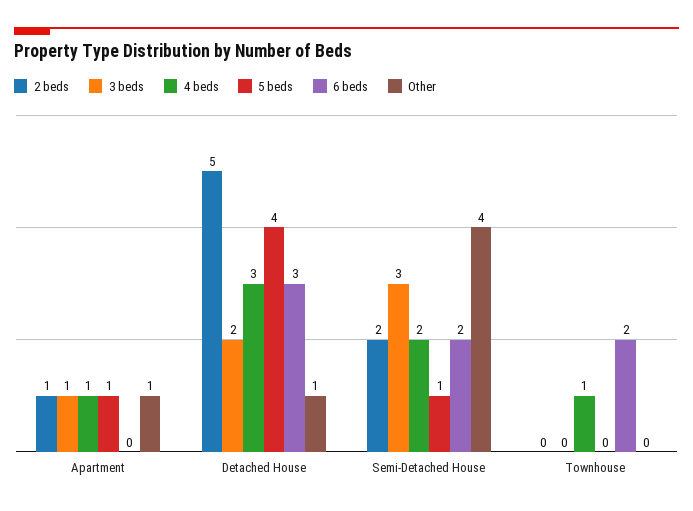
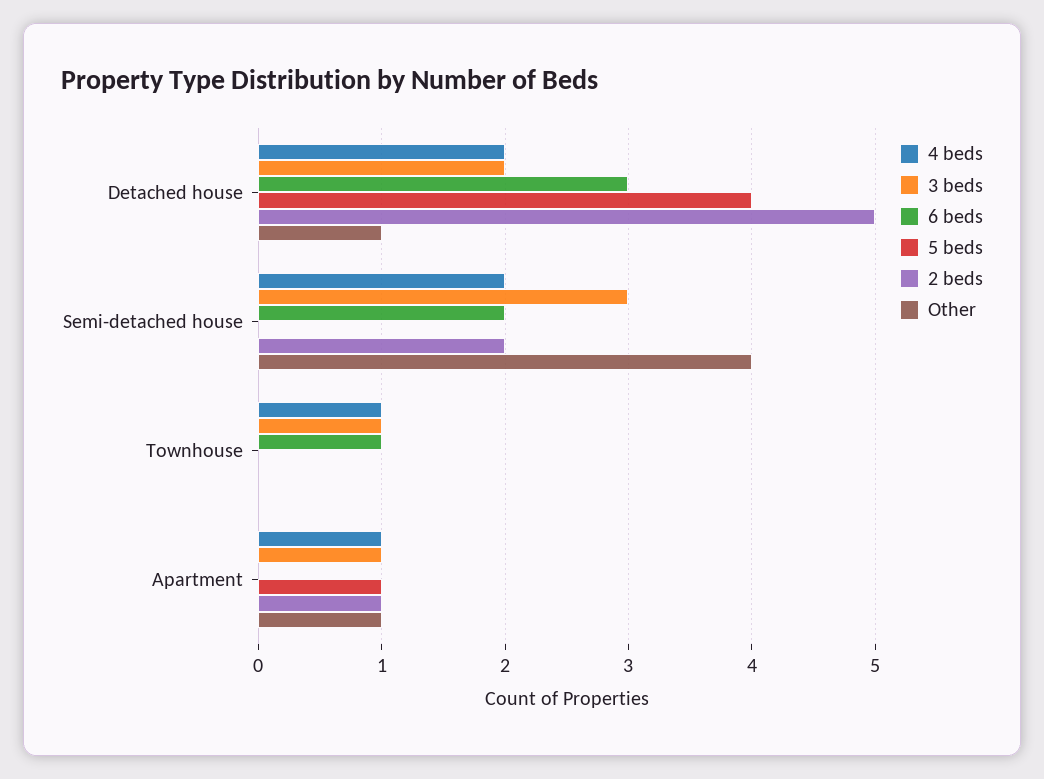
4 beds, Detached House: 3 -> 2
5 beds, Semi-Detached House: 1 -> 0
3 beds, Townhouse: 0 -> 1
6 beds, Townhouse: 2 -> 1

